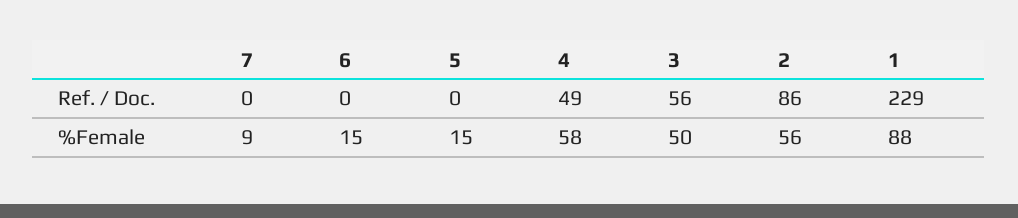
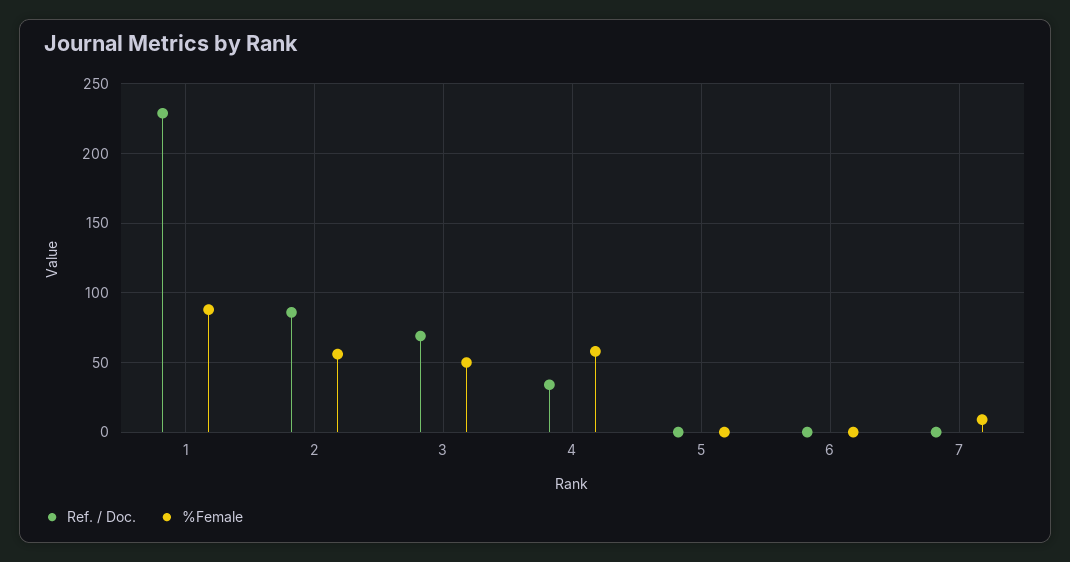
Ref. / Doc., 4: 49 -> 35
Ref. / Doc., 3: 56 -> 70
%Female, 6: 15 -> 0
%Female, 5: 15 -> 0

